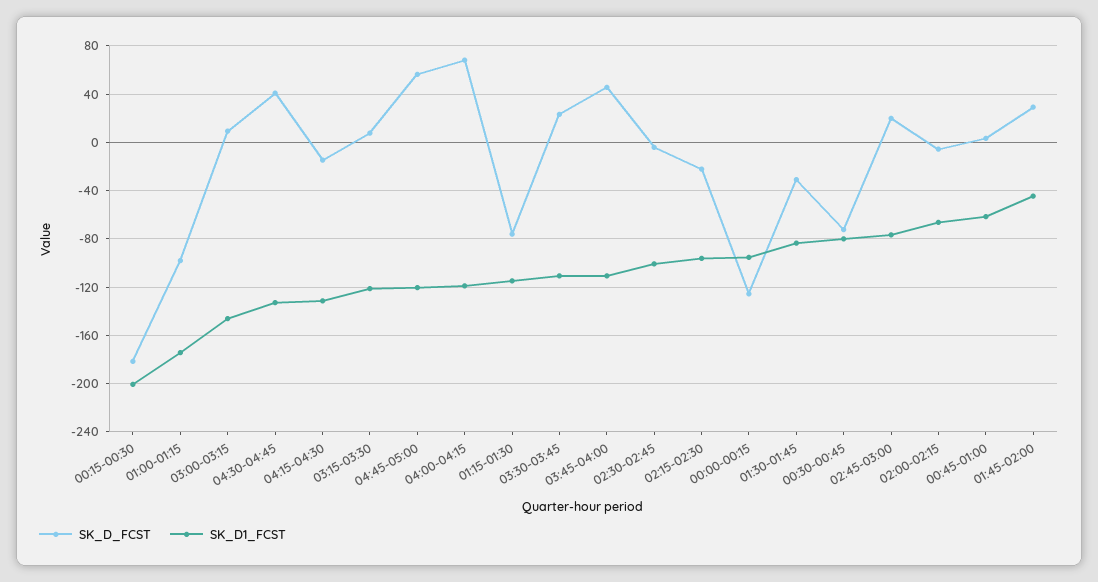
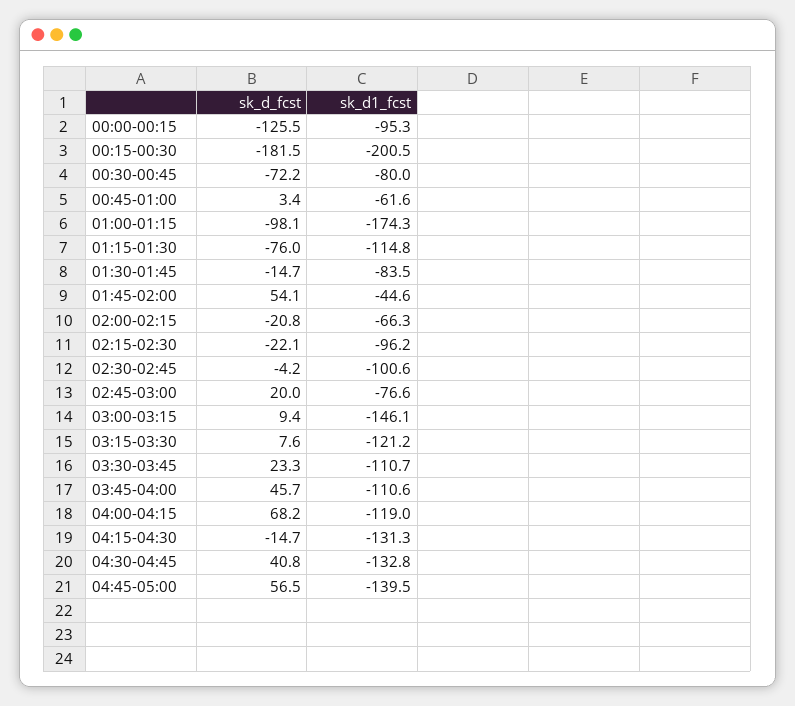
SK_D1_FCST, 04:45-05:00: -120 -> -139.5
SK_D_FCST, 01:30-01:45: -30 -> -14.7
SK_D_FCST, 02:00-02:15: -5 -> -20.8
SK_D_FCST, 01:45-02:00: 30 -> 54.1

